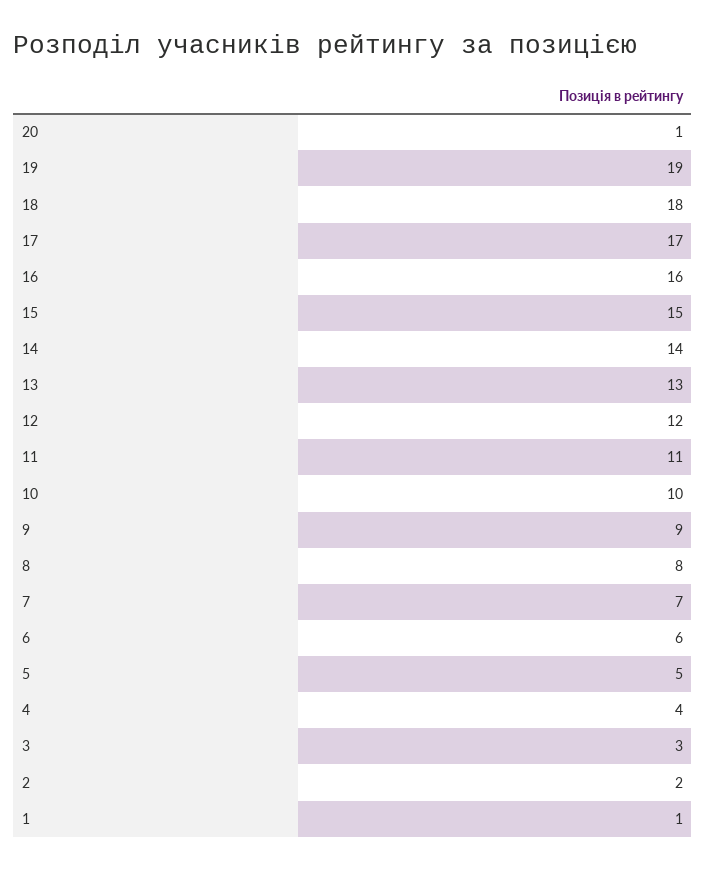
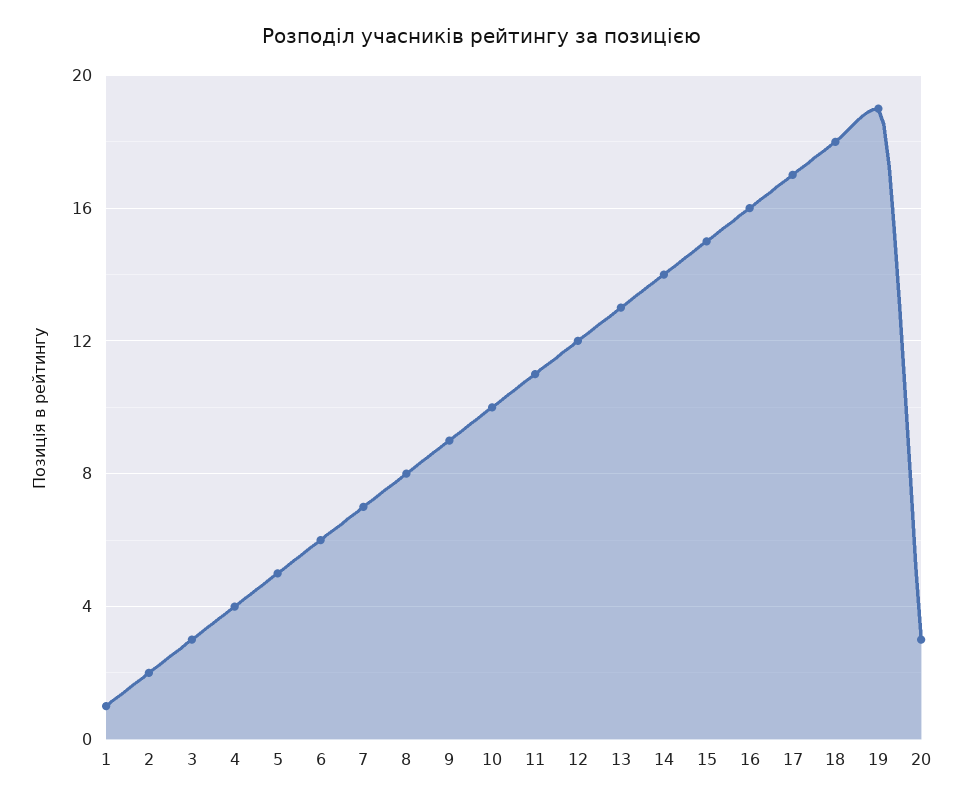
20: 1 -> 3

